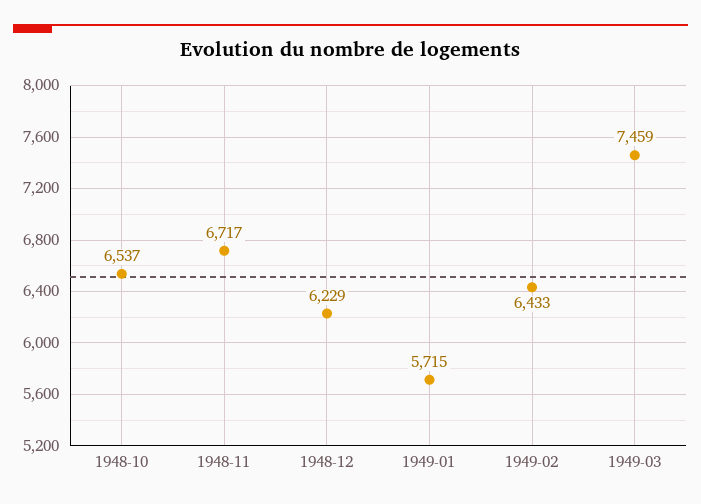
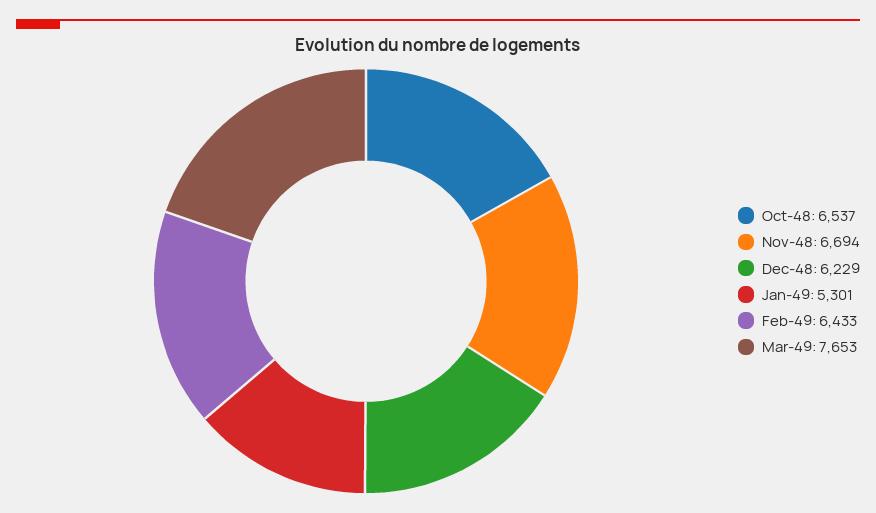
1948-11: 6717 -> 6694
1949-01: 5715 -> 5301
1949-03: 7459 -> 7653

